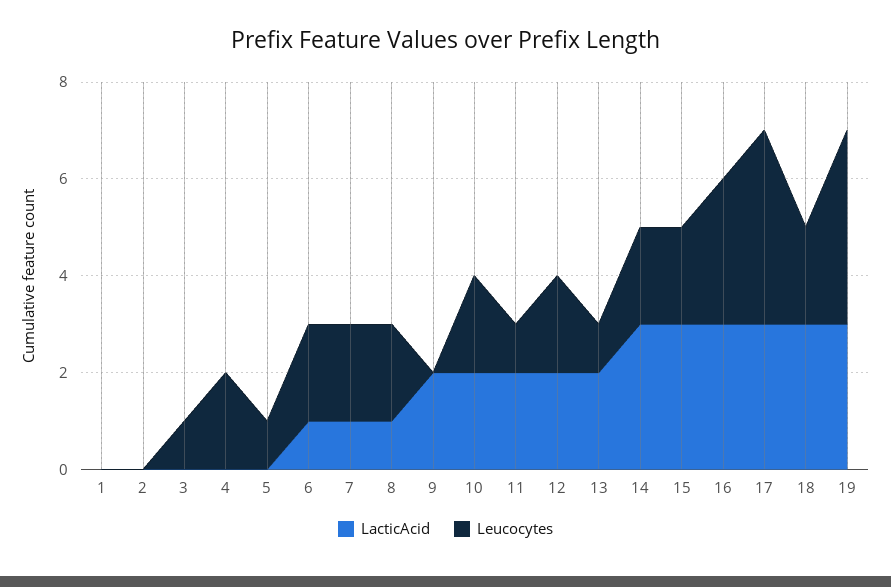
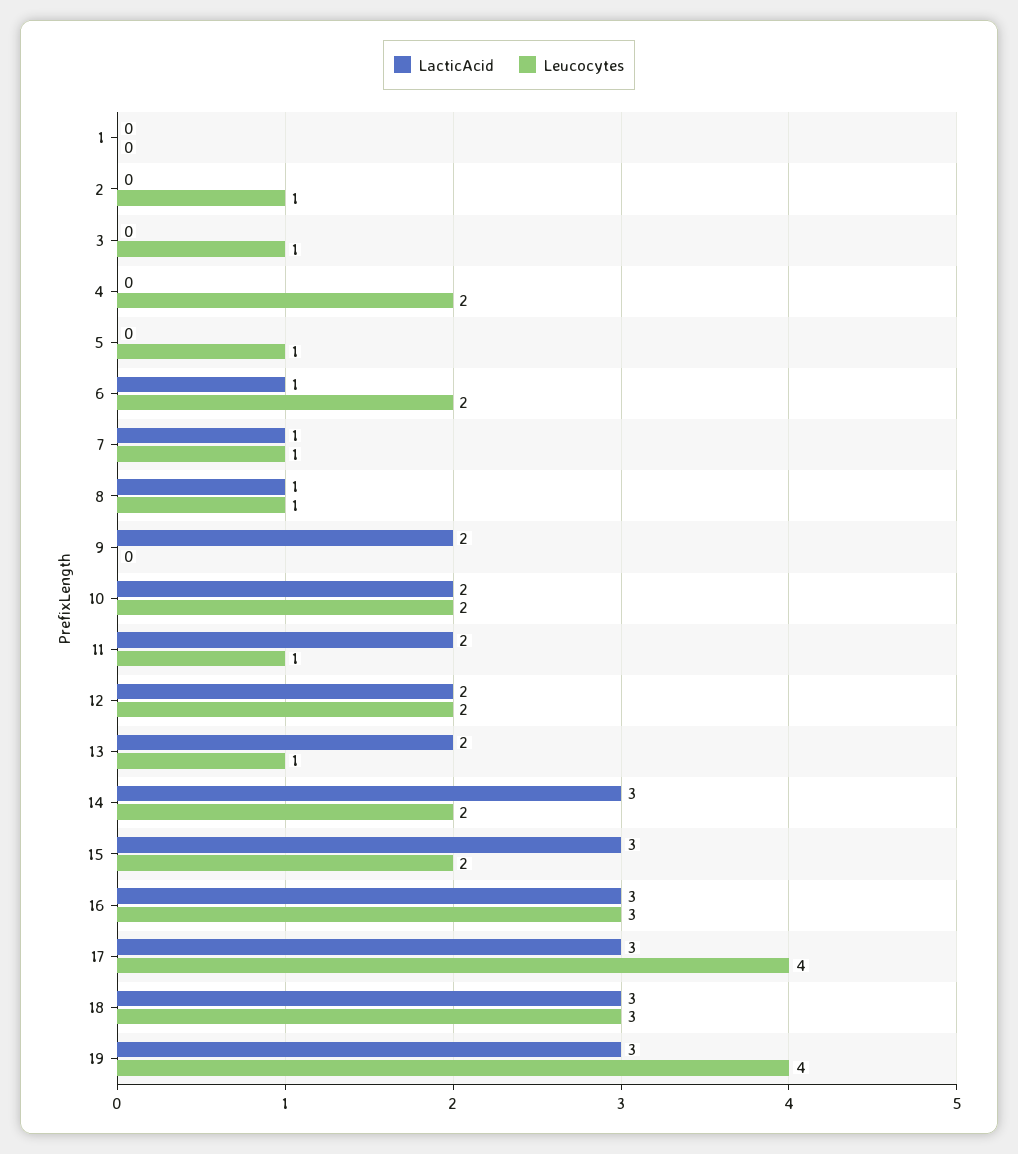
Leucocytes, 2: 0 -> 1
Leucocytes, 7: 2 -> 1
Leucocytes, 8: 2 -> 1
Leucocytes, 18: 2 -> 3

